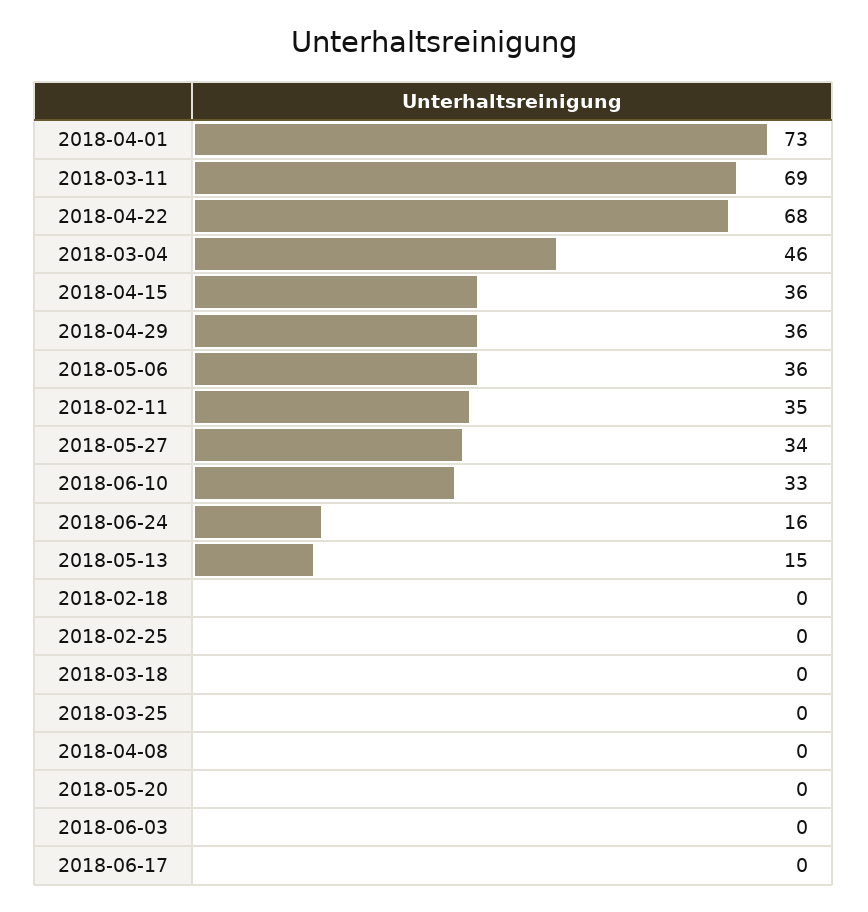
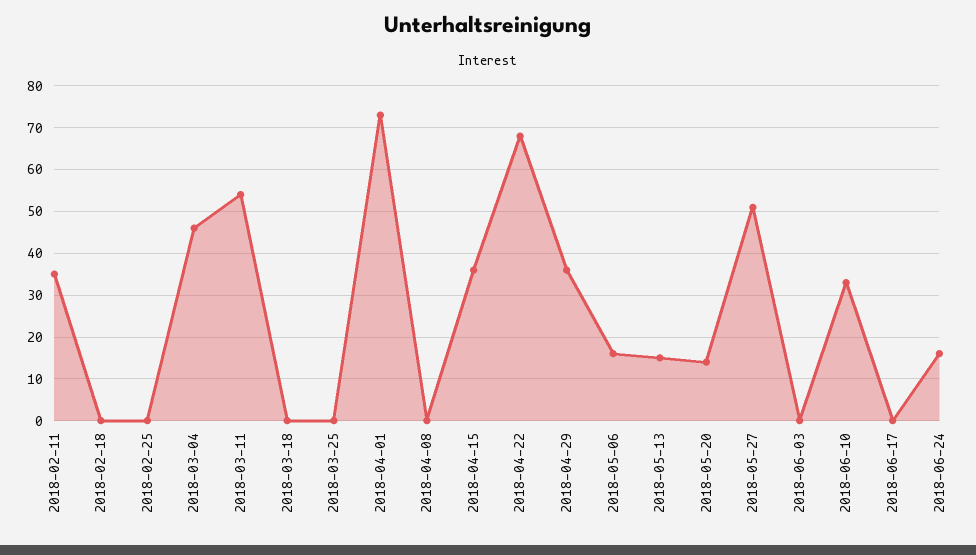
2018-03-11: 69 -> 55
2018-05-06: 36 -> 15
2018-05-27: 34 -> 50
2018-05-20: 0 -> 15

